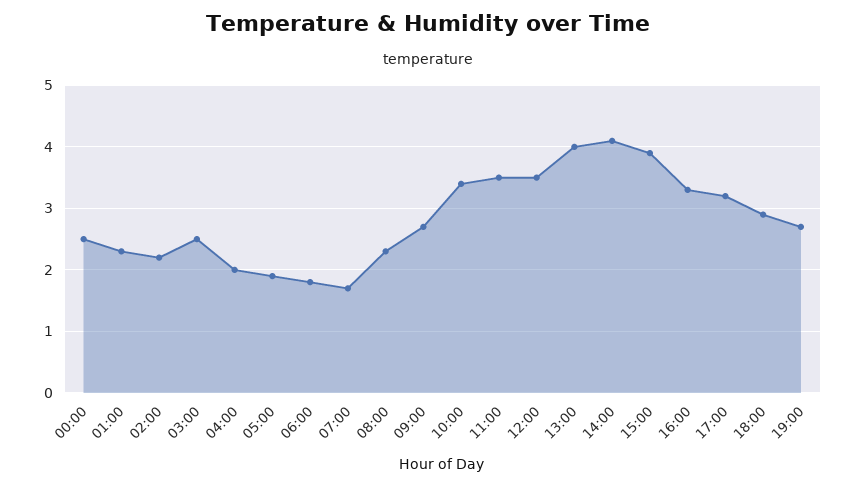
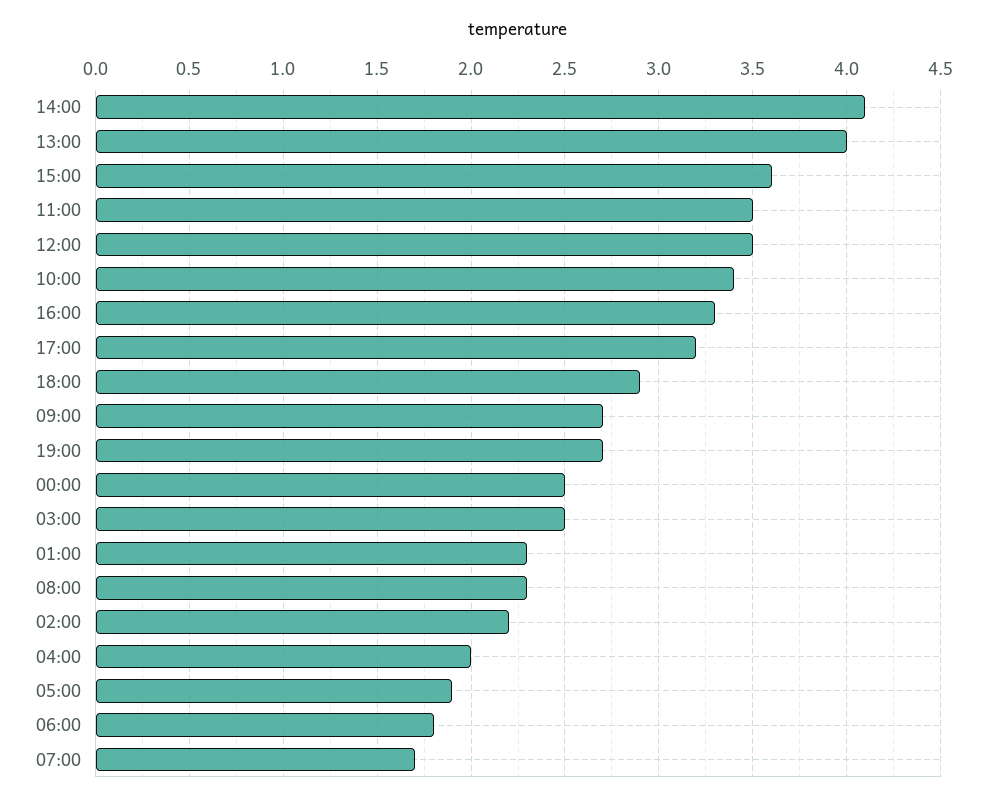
15:00: 3.9 -> 3.6

